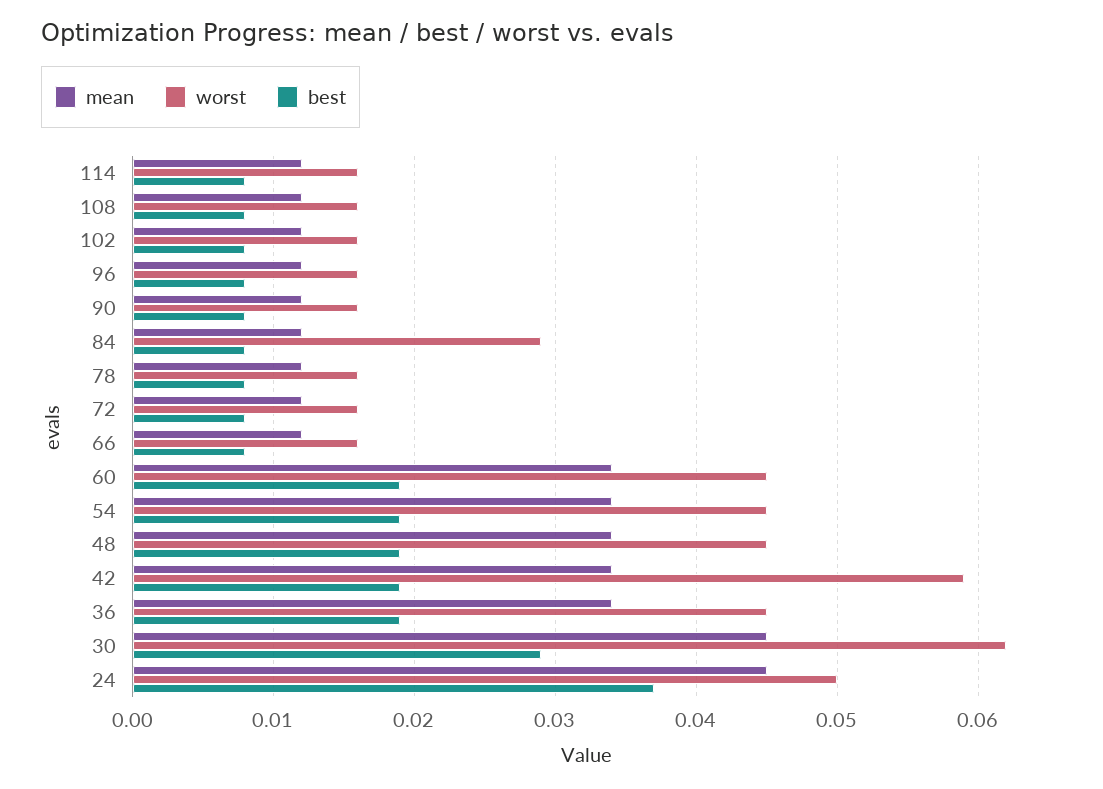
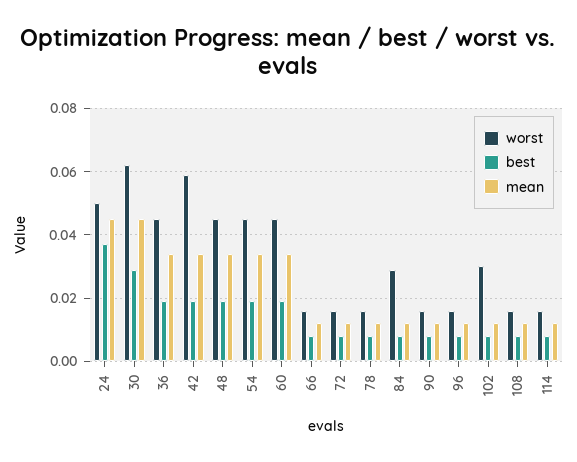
worst, 102: 0.016 -> 0.03

